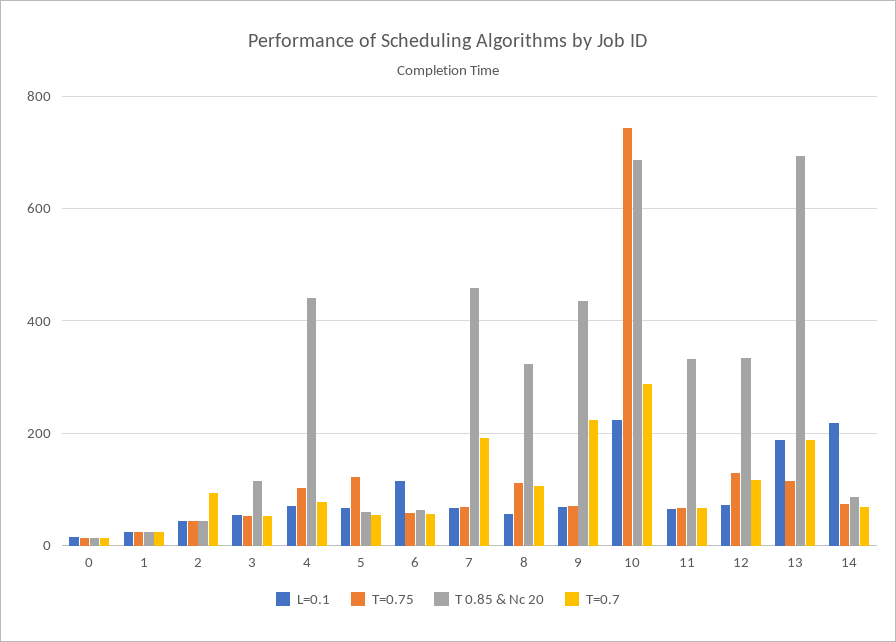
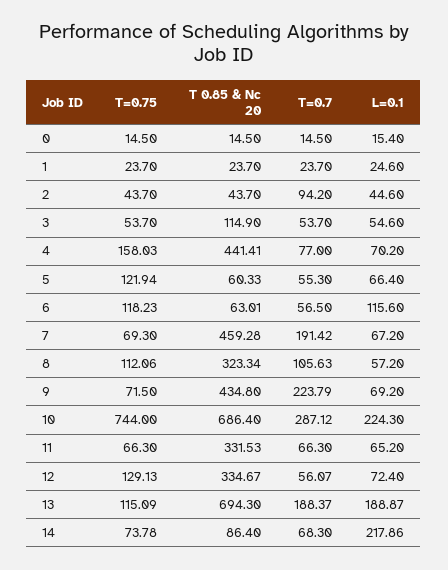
T=0.75, 4: 100 -> 158.03
T=0.75, 6: 60 -> 118.23
T=0.7, 12: 120 -> 56.07

